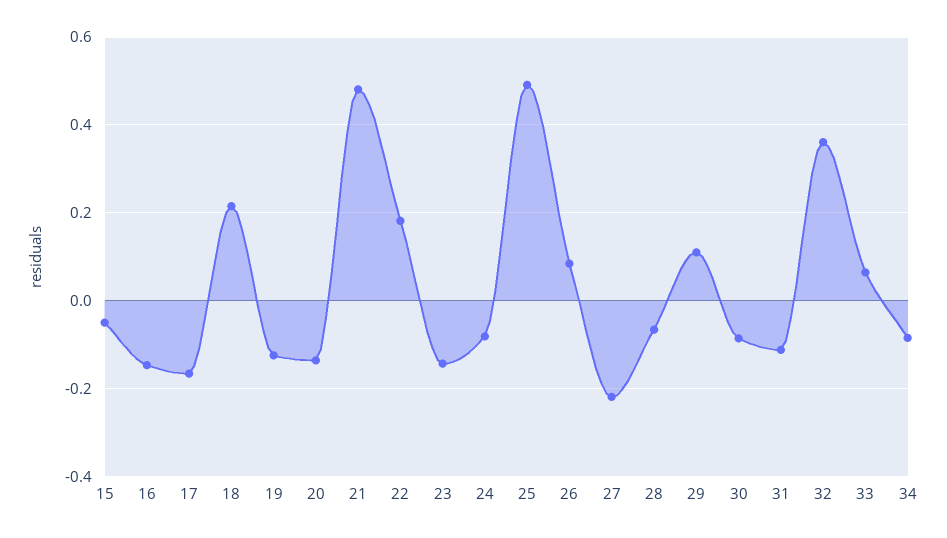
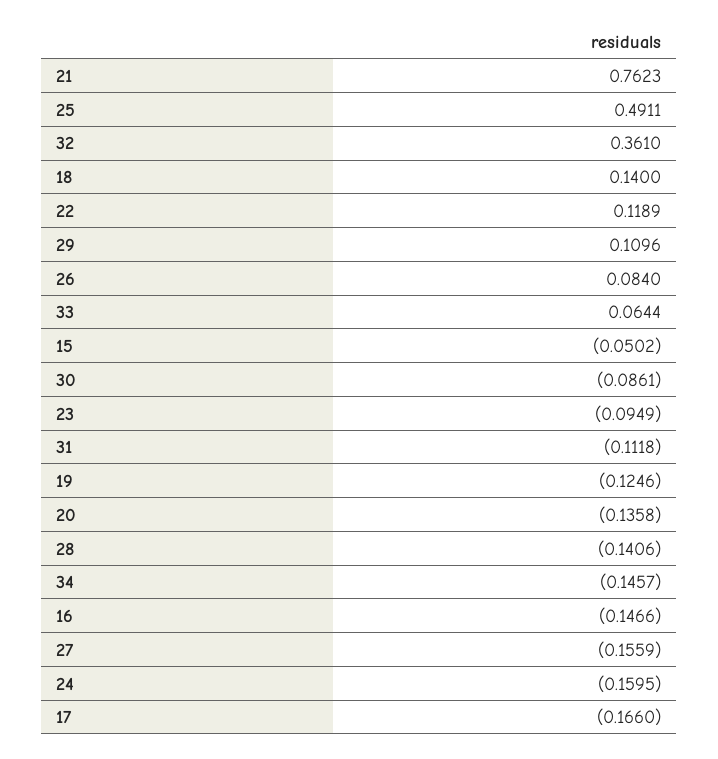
18: 0.22 -> 0.14
21: 0.48 -> 0.7623
22: 0.18 -> 0.1189
23: -0.14 -> -0.0949
24: -0.08 -> -0.1595
27: -0.22 -> -0.1559
28: -0.06 -> -0.1406
34: -0.08 -> -0.1457

